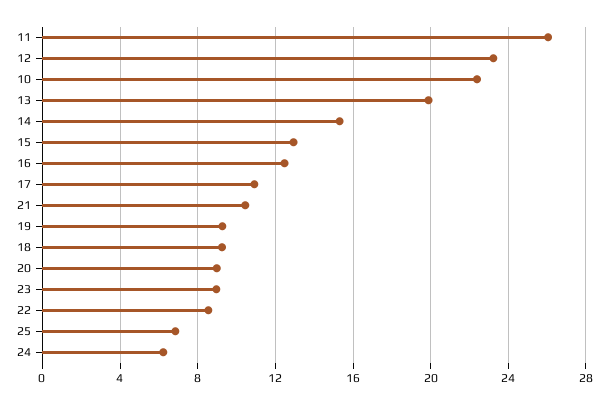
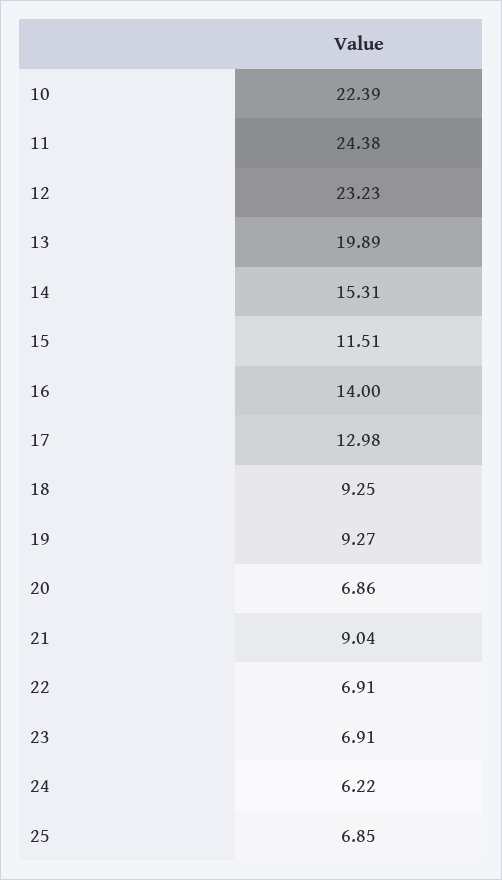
11: 26 -> 24.38
15: 13 -> 11.51
16: 12.5 -> 14
17: 11 -> 12.98
21: 10.5 -> 9.04
20: 9 -> 6.86
23: 9 -> 6.91
22: 8.5 -> 6.91

